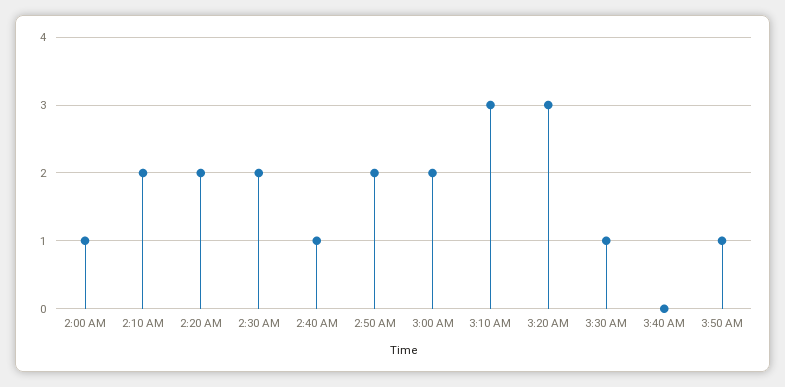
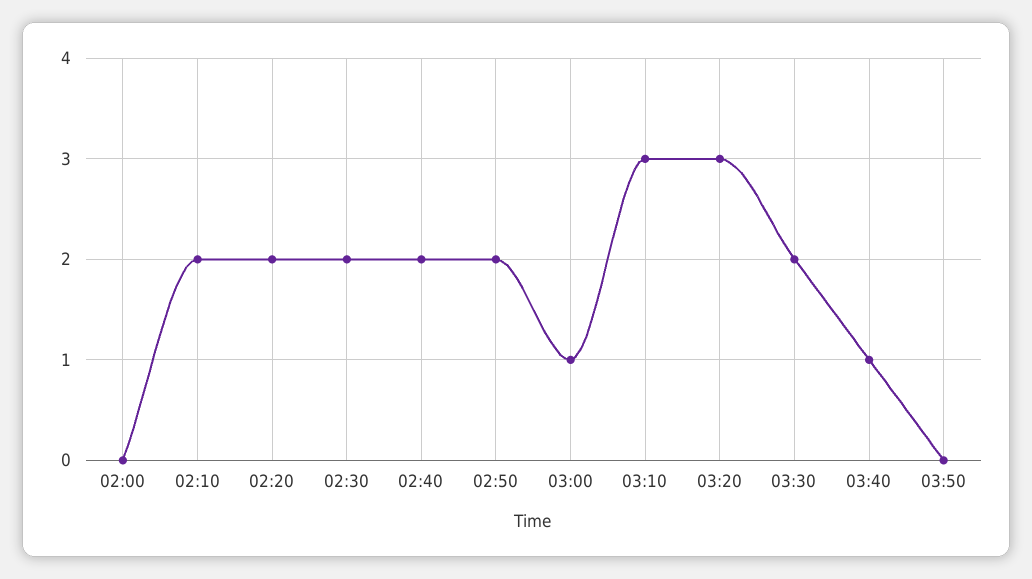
2:00 AM: 1 -> 0
2:40 AM: 1 -> 2
3:00 AM: 2 -> 1
3:30 AM: 1 -> 2
3:40 AM: 0 -> 1
3:50 AM: 1 -> 0

